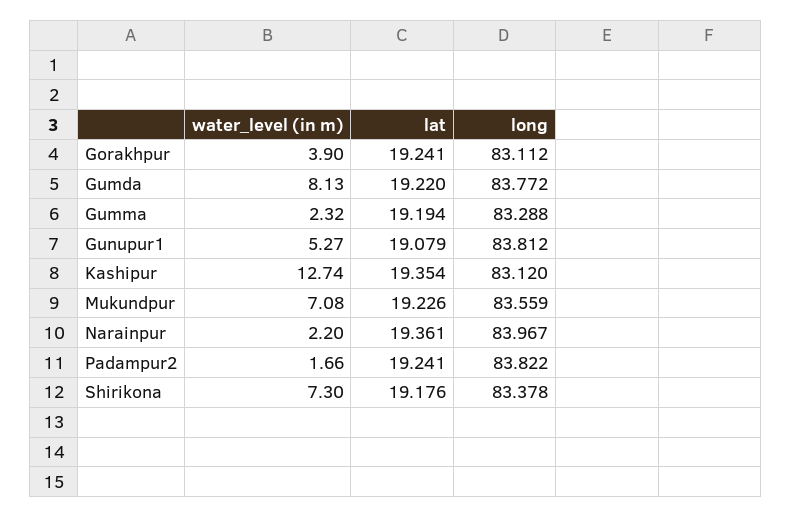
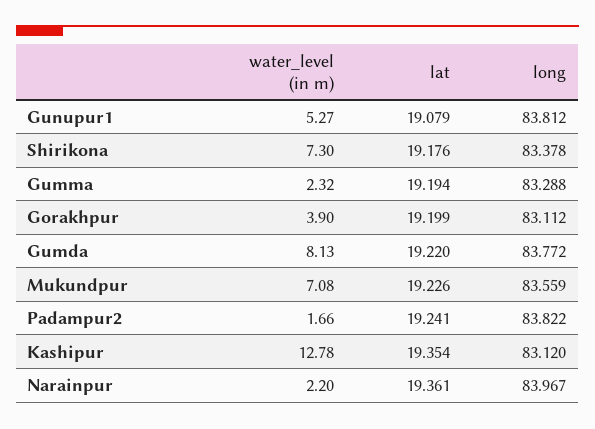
lat, Gorakhpur: 19.241 -> 19.199
water_level (in m), Kashipur: 12.74 -> 12.78

